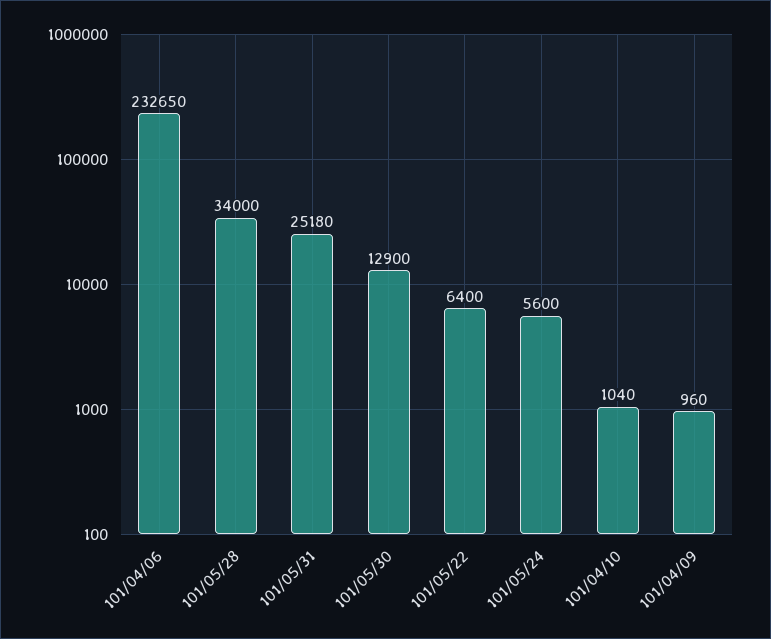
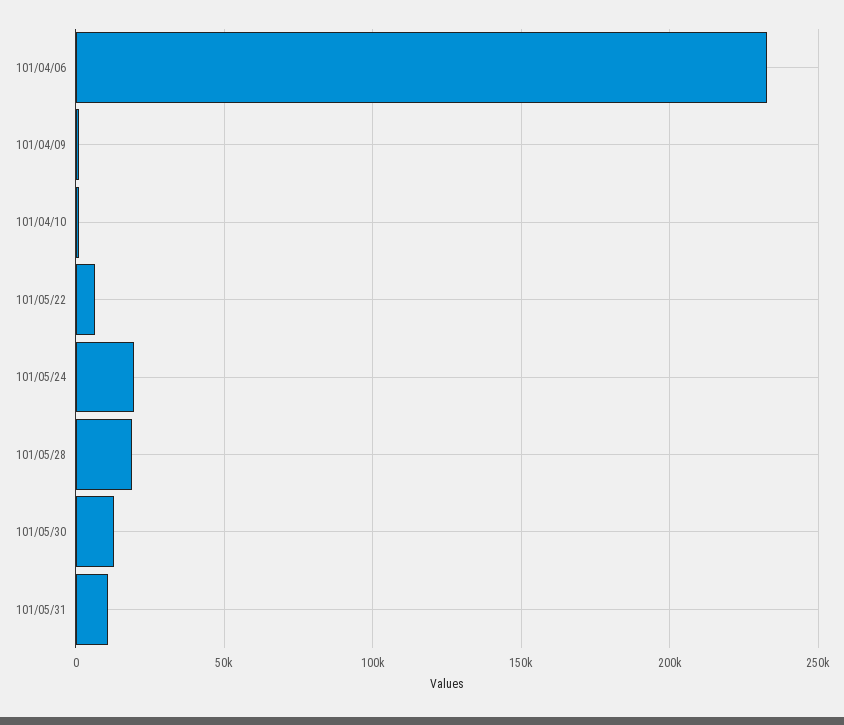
101/05/28: 34000 -> 20000
101/05/31: 25180 -> 10000
101/05/24: 5600 -> 20000

